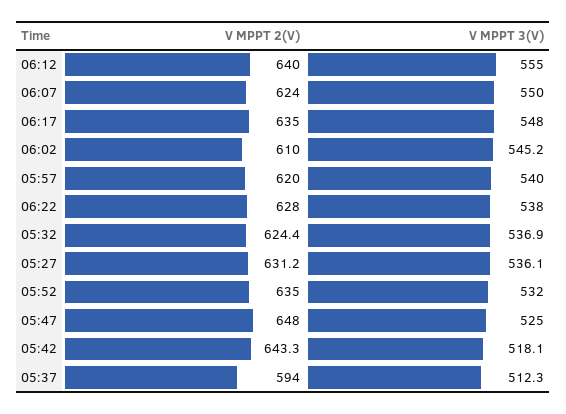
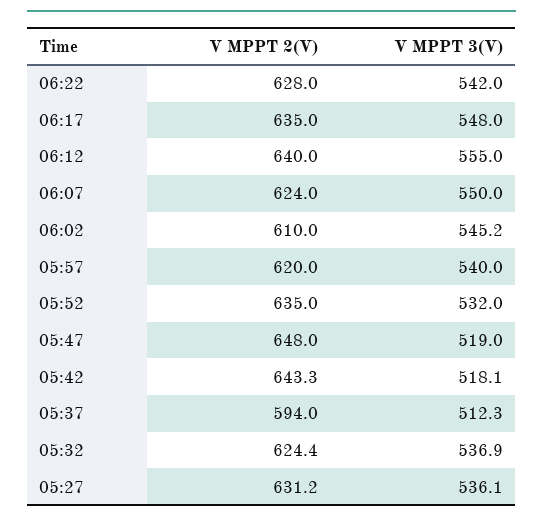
V MPPT 3(V), 06:22: 538 -> 542
V MPPT 3(V), 05:47: 525 -> 519

